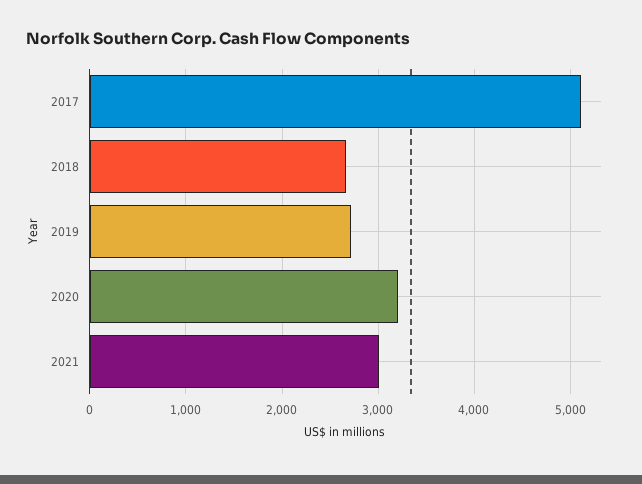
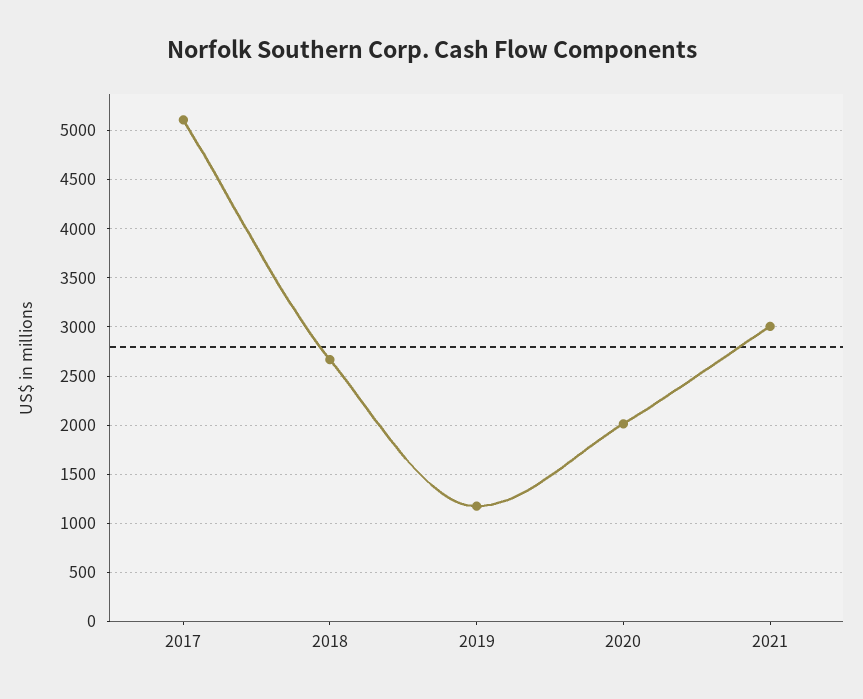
2019: 2700 -> 1200
2020: 3200 -> 2000

